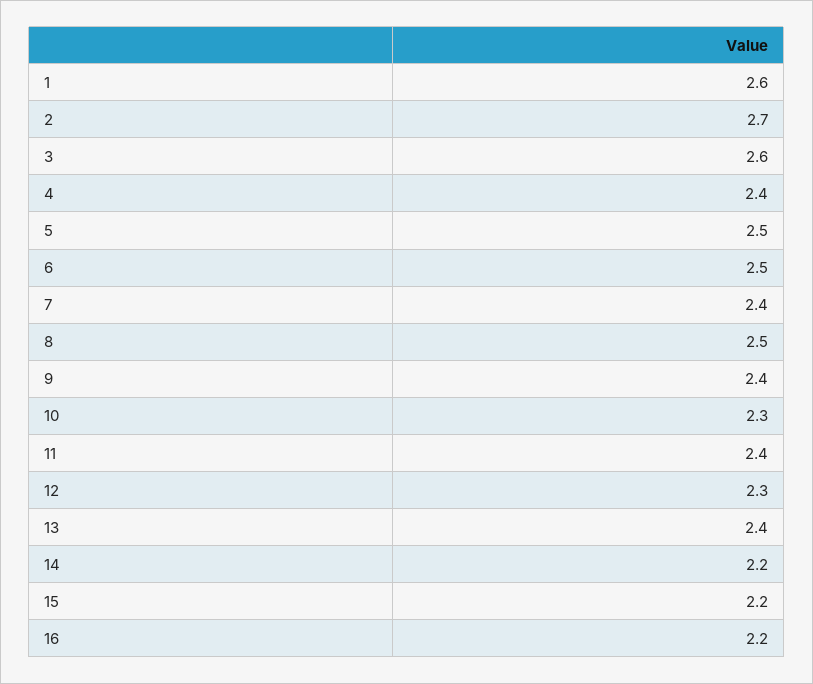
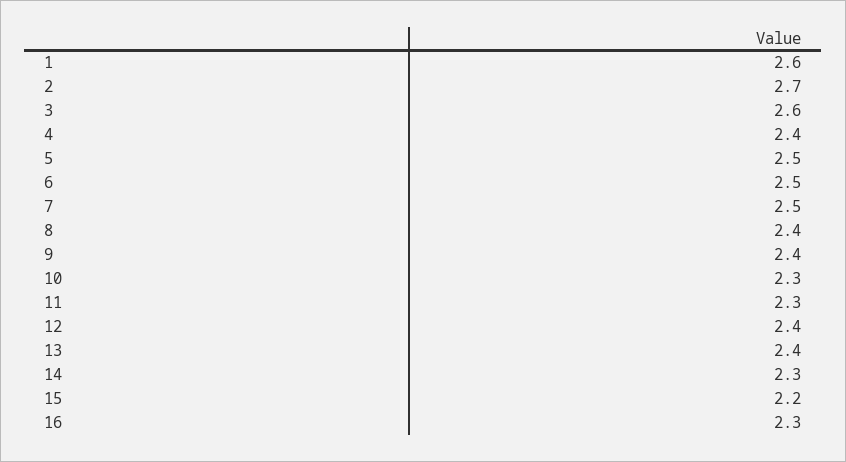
7: 2.4 -> 2.5
8: 2.5 -> 2.4
11: 2.4 -> 2.3
12: 2.3 -> 2.4
14: 2.2 -> 2.3
16: 2.2 -> 2.3

